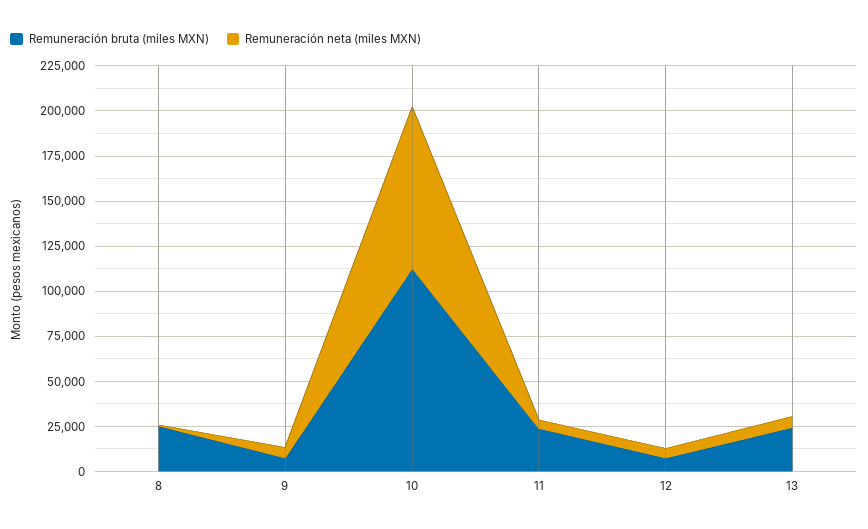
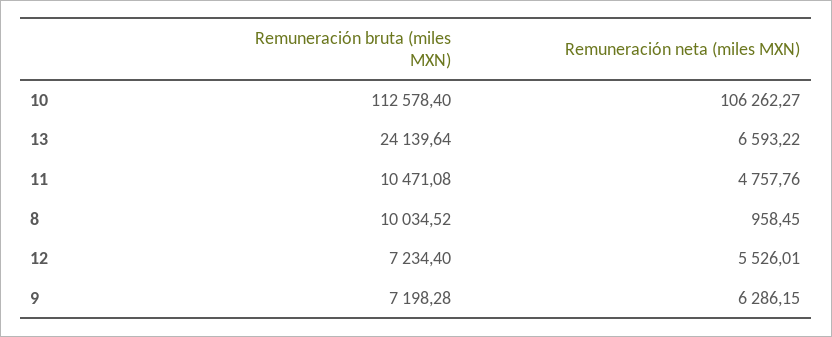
Remuneración bruta (miles MXN), 8: 25000 -> 10034.52
Remuneración neta (miles MXN), 10: 90000 -> 106262.27
Remuneración bruta (miles MXN), 11: 25000 -> 10471.08

